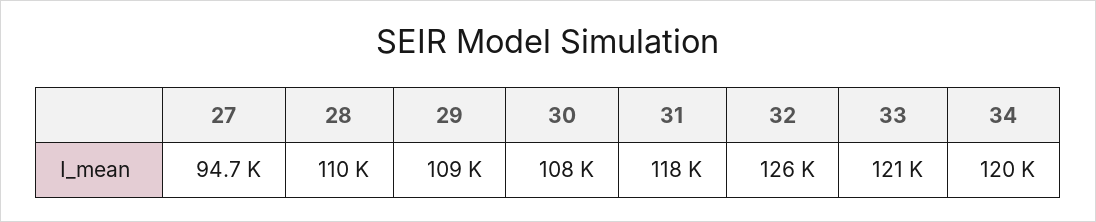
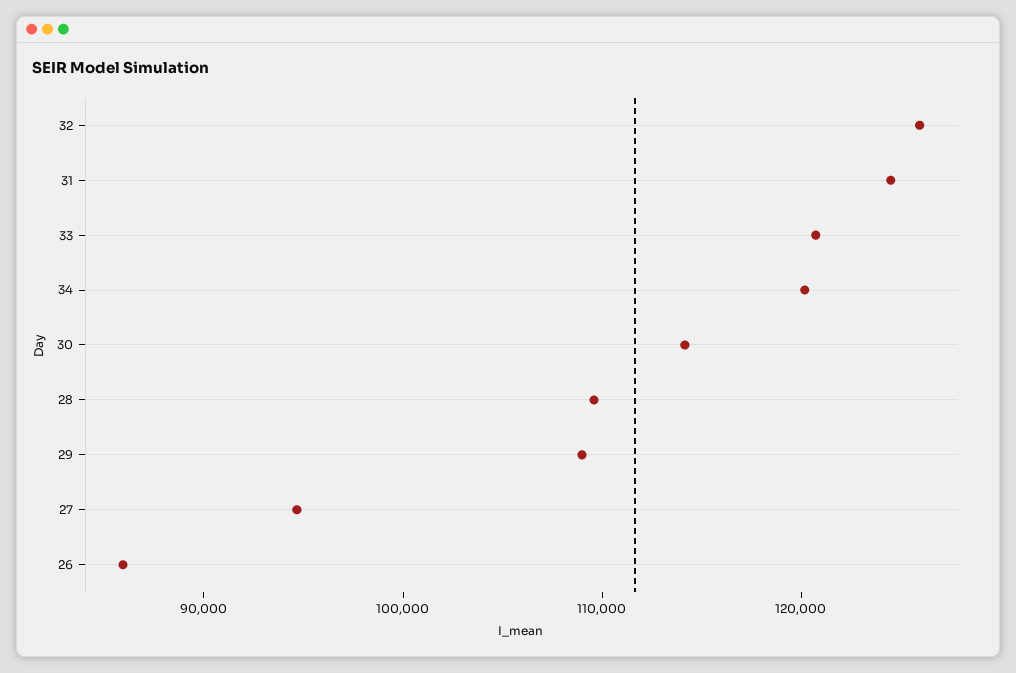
30: 108000 -> 114000
31: 118000 -> 124000
26: none -> 86000

